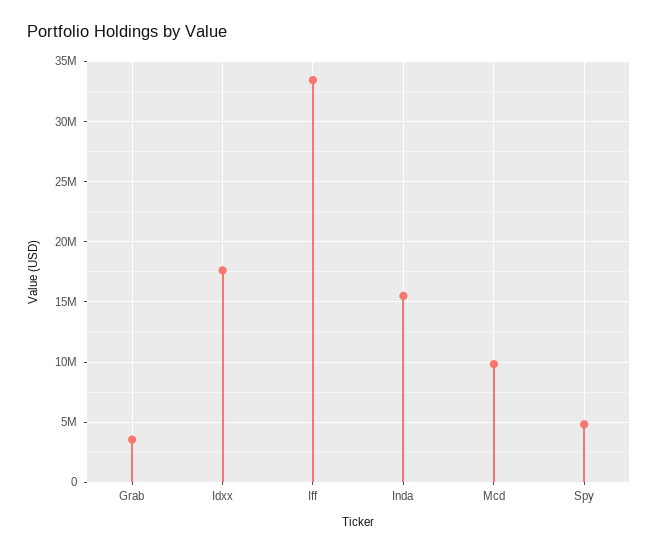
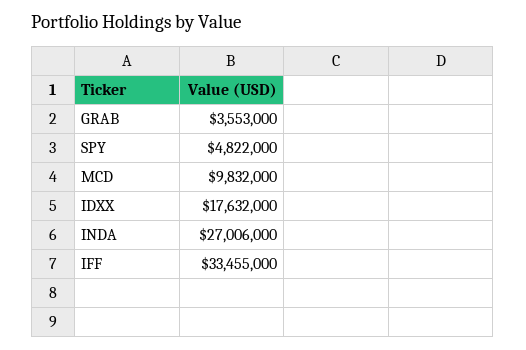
Inda: 15500000 -> 27006000

